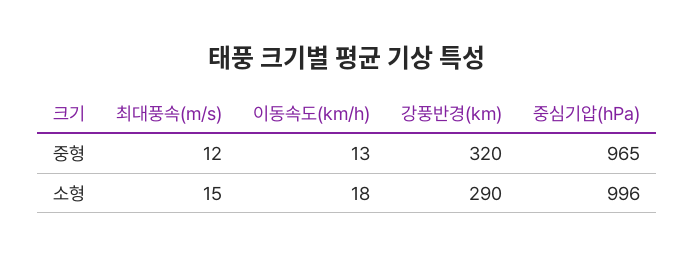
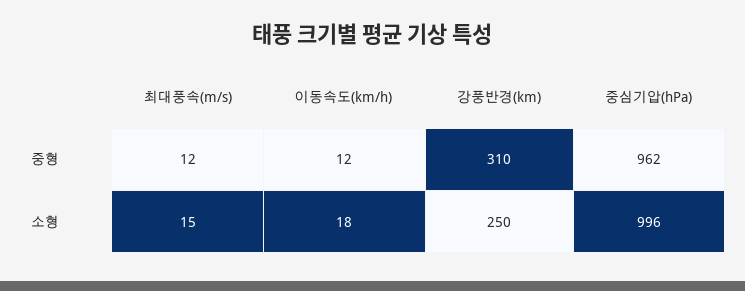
이동속도(km/h), 중형: 13 -> 12
강풍반경(km), 중형: 320 -> 310
중심기압(hPa), 중형: 965 -> 962
강풍반경(km), 소형: 290 -> 250

